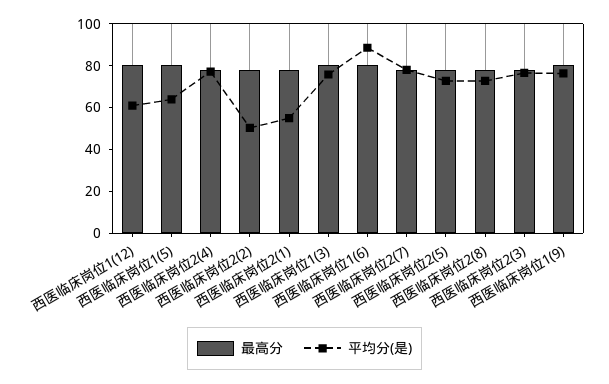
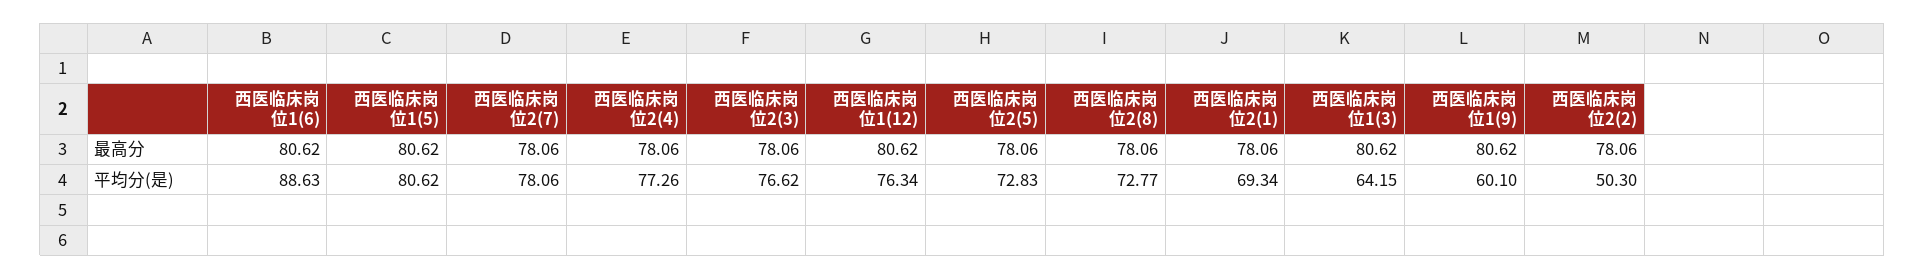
平均分(是), 西医临床岗位1(12): 60 -> 76.34
平均分(是), 西医临床岗位1(5): 65 -> 80.62
平均分(是), 西医临床岗位2(1): 55 -> 69.34
平均分(是), 西医临床岗位1(3): 75 -> 64.15
平均分(是), 西医临床岗位1(9): 75 -> 60.1

